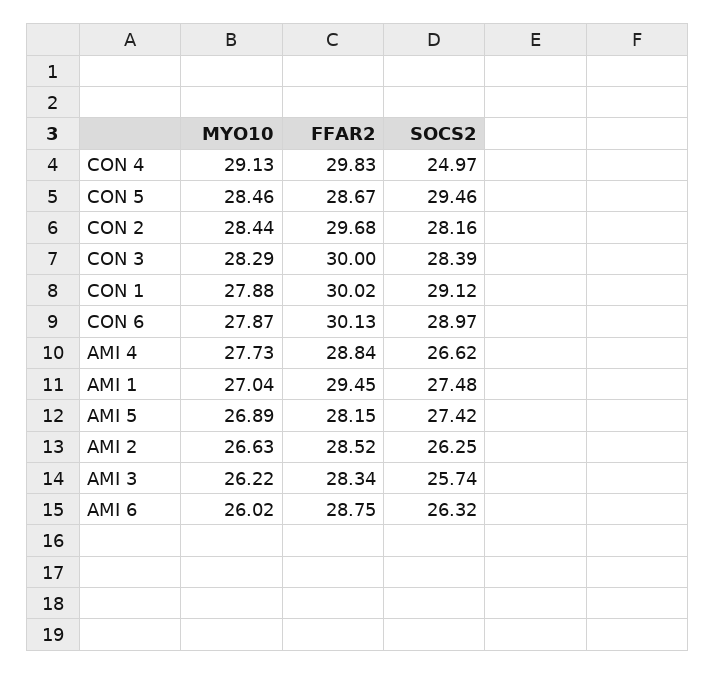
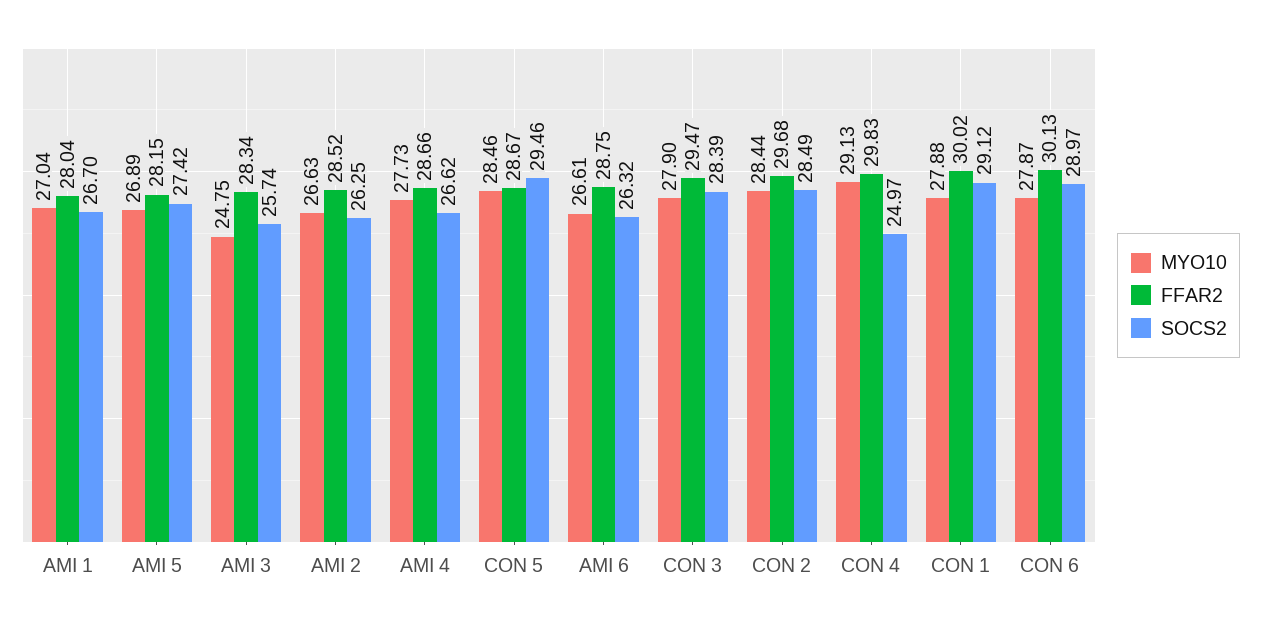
SOCS2, CON 2: 28.16 -> 28.49
MYO10, CON 3: 28.29 -> 27.9
FFAR2, CON 3: 30 -> 29.47
FFAR2, AMI 4: 28.84 -> 28.66
FFAR2, AMI 1: 29.45 -> 28.04
SOCS2, AMI 1: 27.48 -> 26.7
MYO10, AMI 3: 26.22 -> 24.75
MYO10, AMI 6: 26.02 -> 26.61

